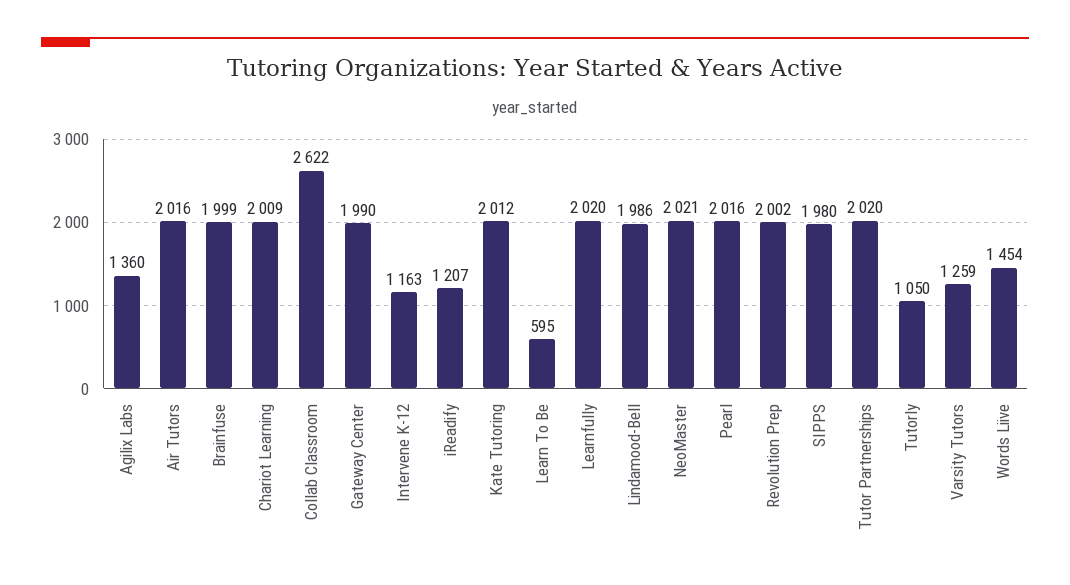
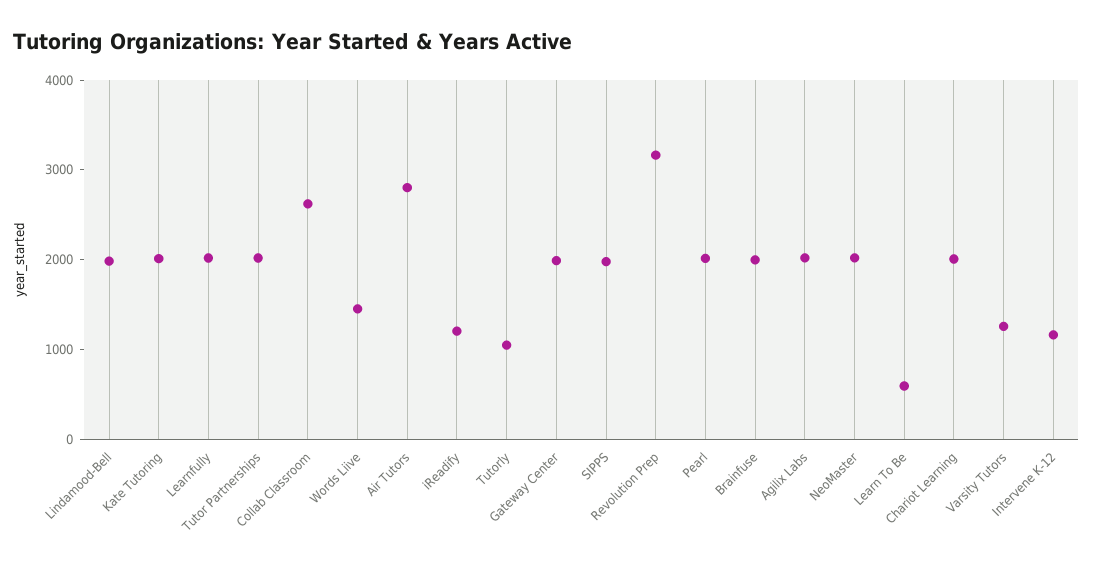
Agilix Labs: 1360 -> 2000
Air Tutors: 2016 -> 2800
Revolution Prep: 2002 -> 3200

